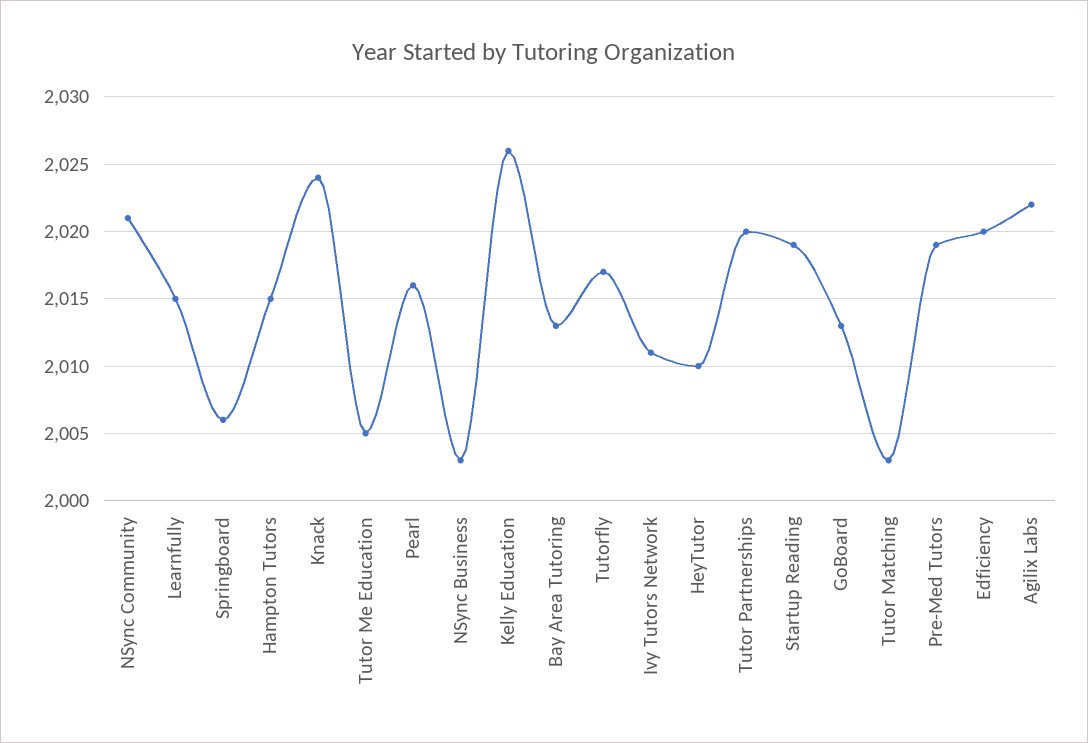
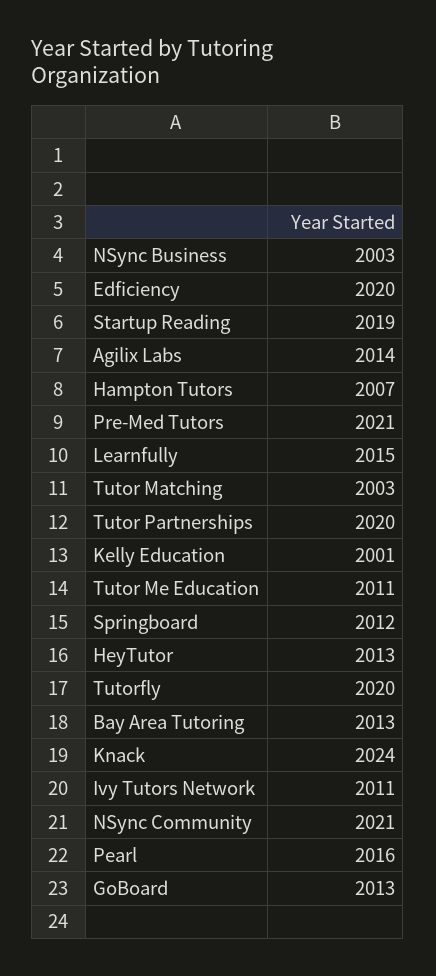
Springboard: 2006 -> 2012
Hampton Tutors: 2015 -> 2007
Tutor Me Education: 2005 -> 2011
Kelly Education: 2026 -> 2001
Tutorfly: 2017 -> 2020
HeyTutor: 2010 -> 2013
Pre-Med Tutors: 2019 -> 2021
Agilix Labs: 2022 -> 2014

